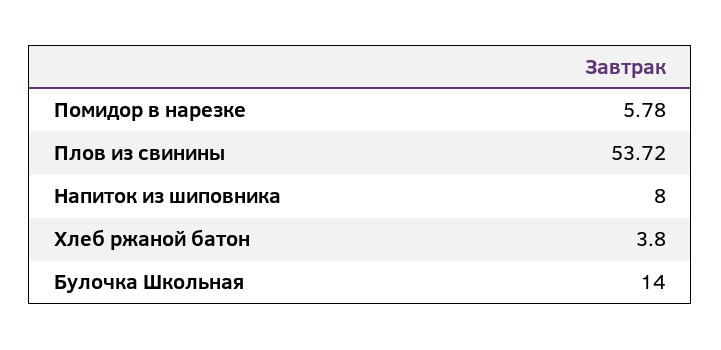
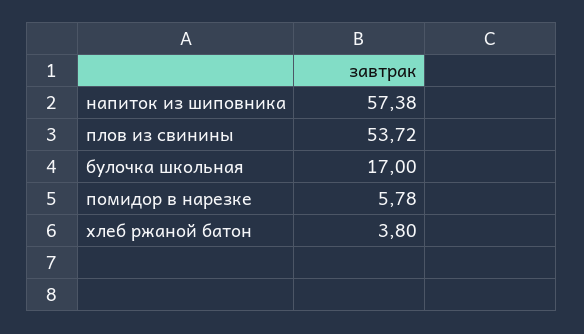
Напиток из шиповника: 8 -> 57.38
Булочка Школьная: 14 -> 17

